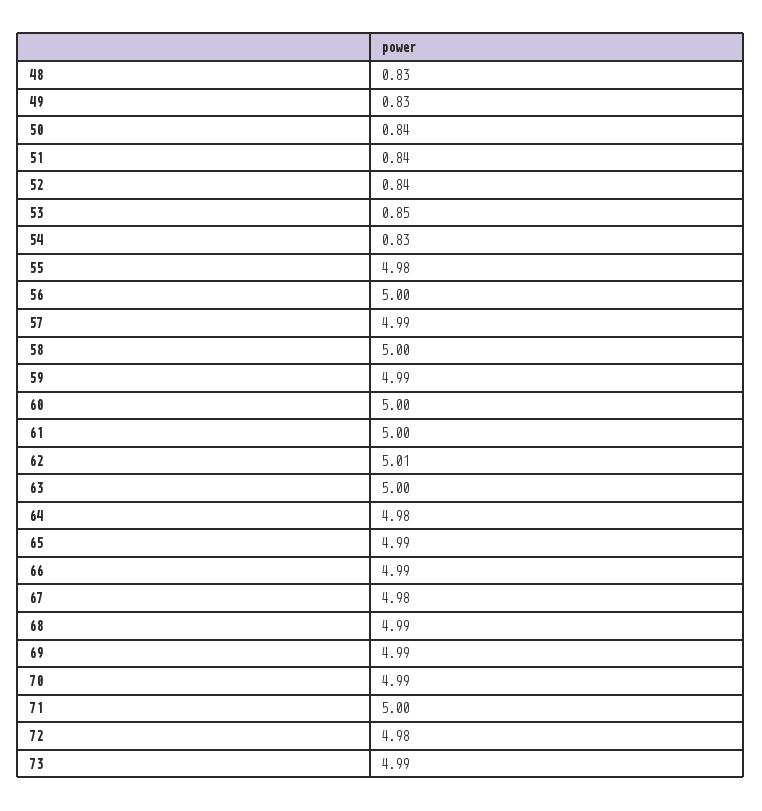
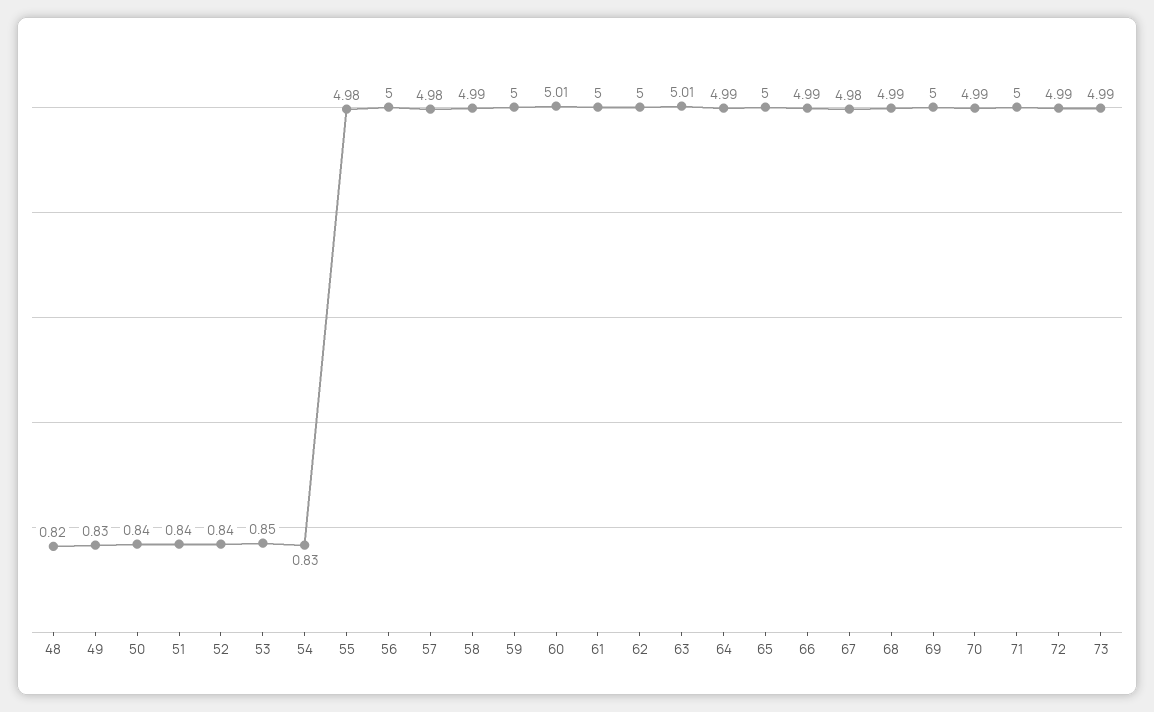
48: 0.83 -> 0.82
57: 4.99 -> 4.98
58: 5 -> 4.99
59: 4.99 -> 5
60: 5 -> 5.01
62: 5.01 -> 5
63: 5 -> 5.01
64: 4.98 -> 4.99
65: 4.99 -> 5
69: 4.99 -> 5
72: 4.98 -> 4.99

